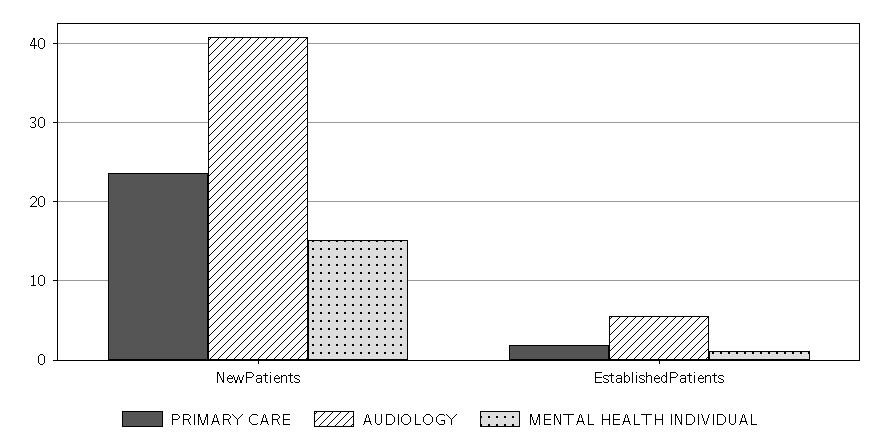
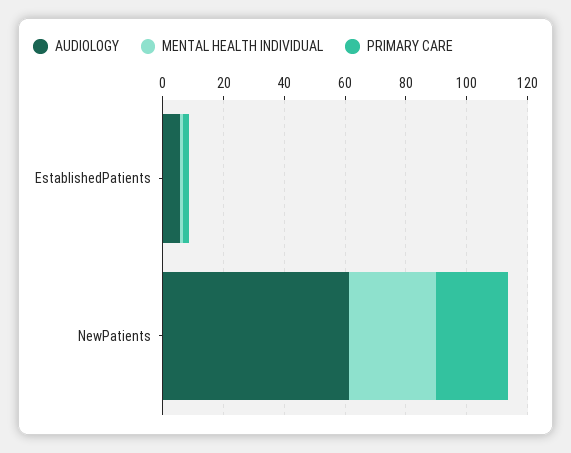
AUDIOLOGY, NewPatients: 41 -> 60
MENTAL HEALTH INDIVIDUAL, NewPatients: 15 -> 30

